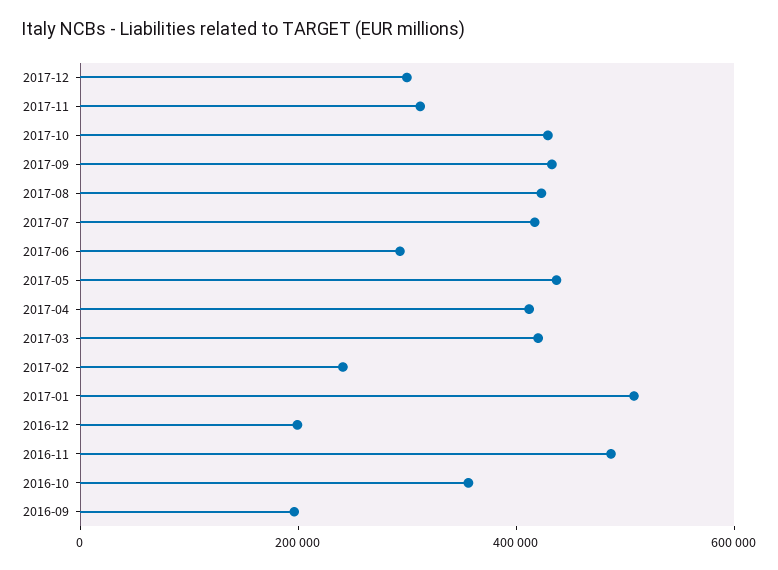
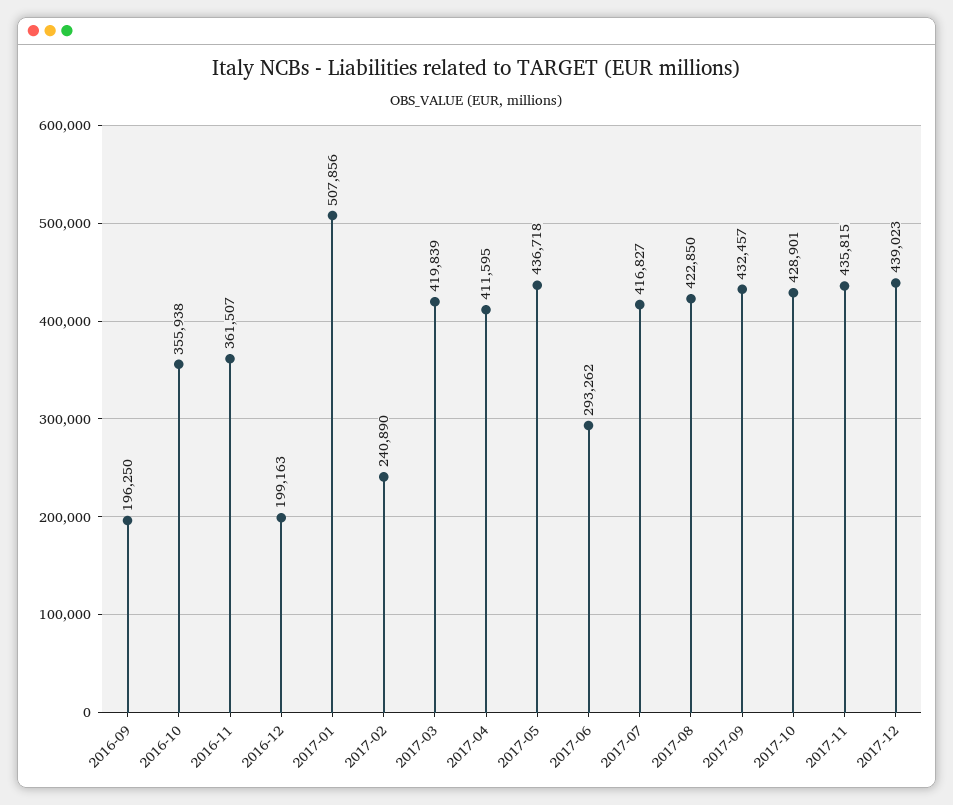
2017-12: 300000 -> 439023
2017-11: 300000 -> 435815
2016-11: 500000 -> 361507

